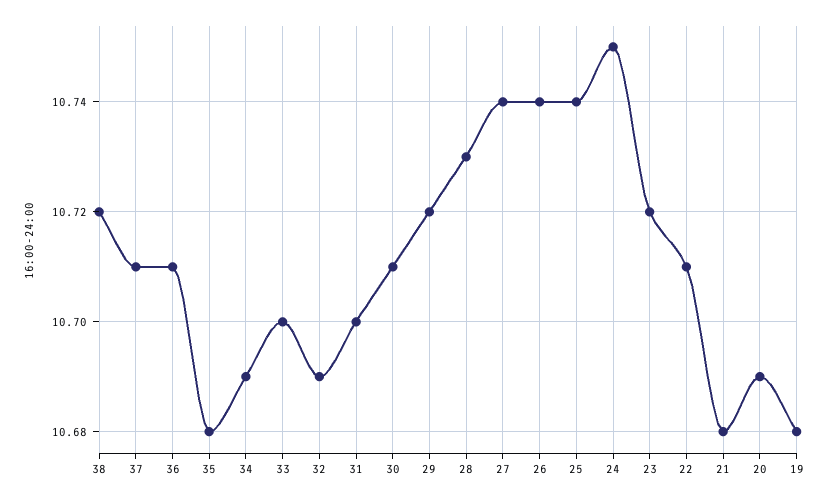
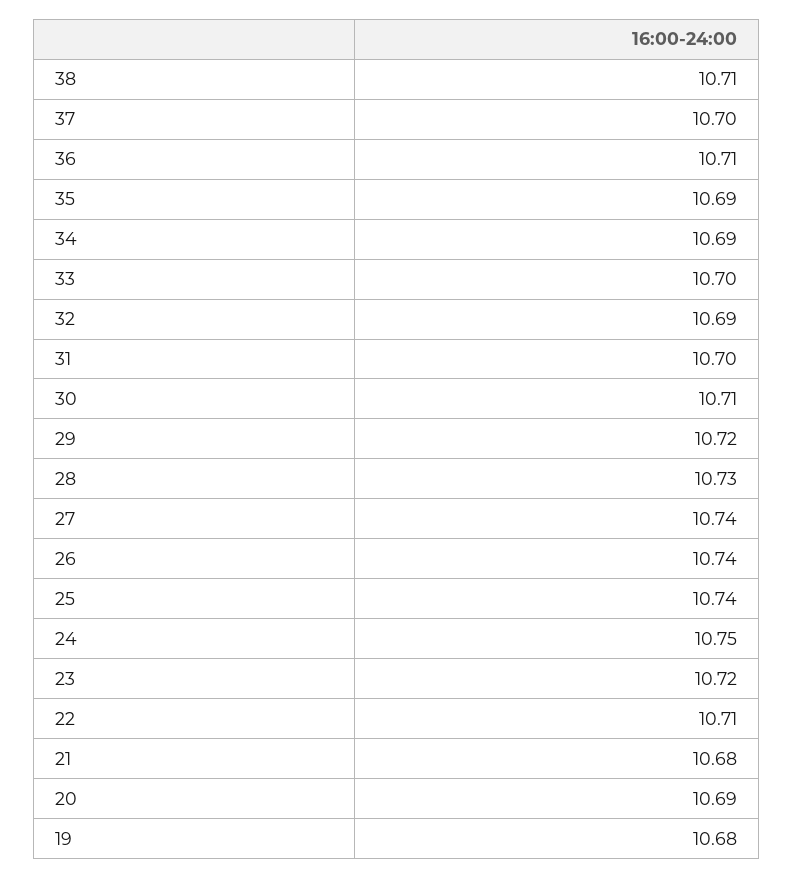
38: 10.72 -> 10.71
37: 10.71 -> 10.7
35: 10.68 -> 10.69

